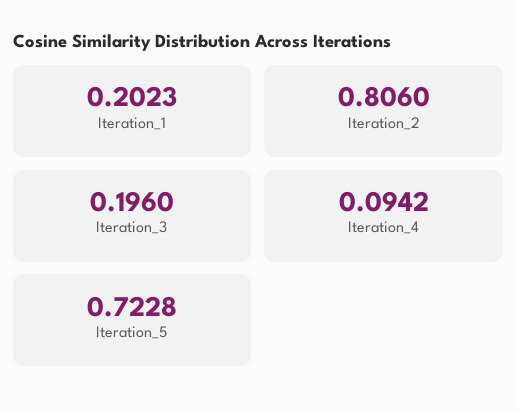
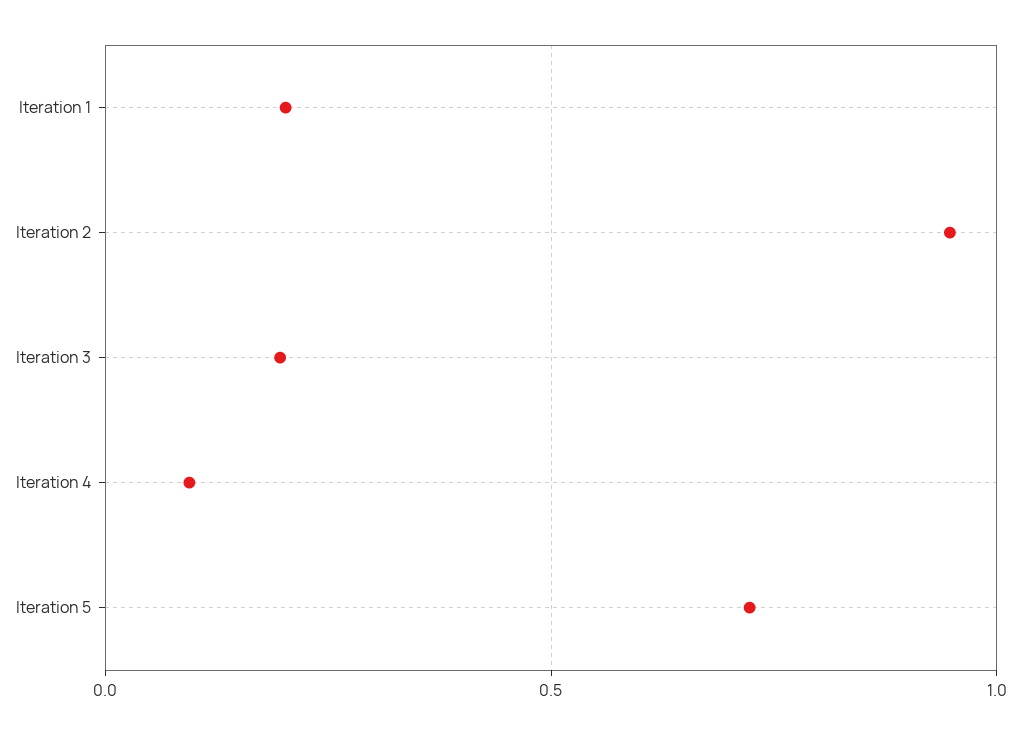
Iteration_2: 0.806 -> 0.95

